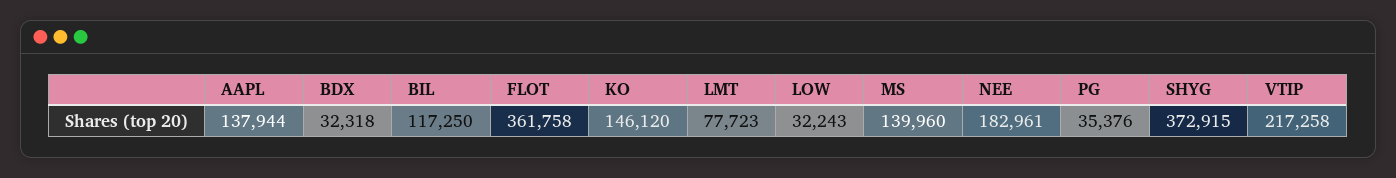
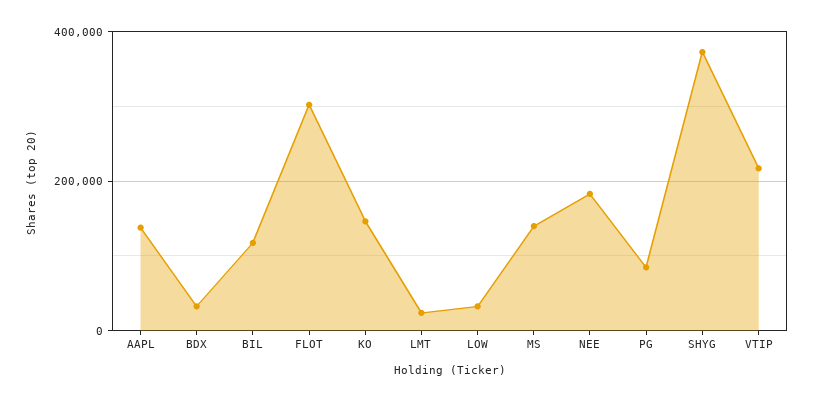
FLOT: 361758 -> 300000
LMT: 77723 -> 20000
PG: 35376 -> 80000

